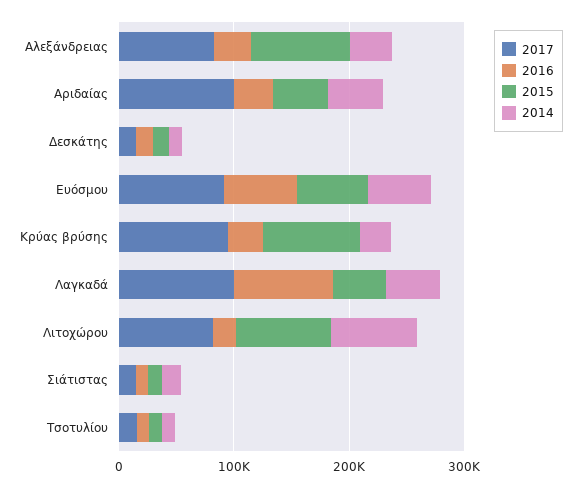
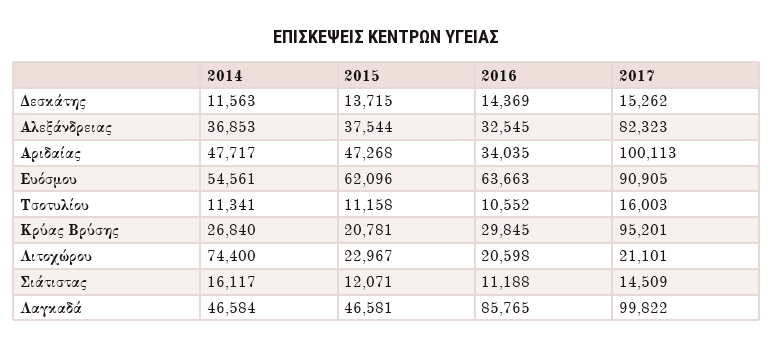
2015, Αλεξάνδρειας: 80000 -> 37544
2015, Κρύας βρύσης: 80000 -> 20781
2017, Λιτοχώρου: 80000 -> 21101
2015, Λιτοχώρου: 80000 -> 22967

